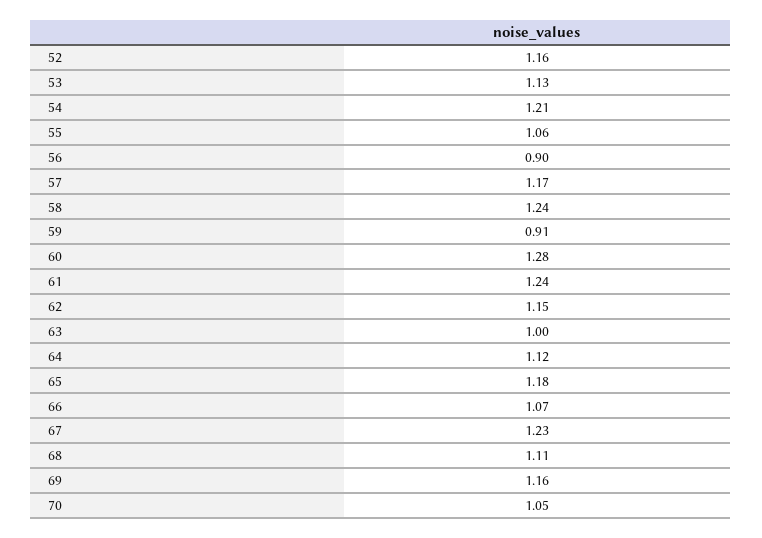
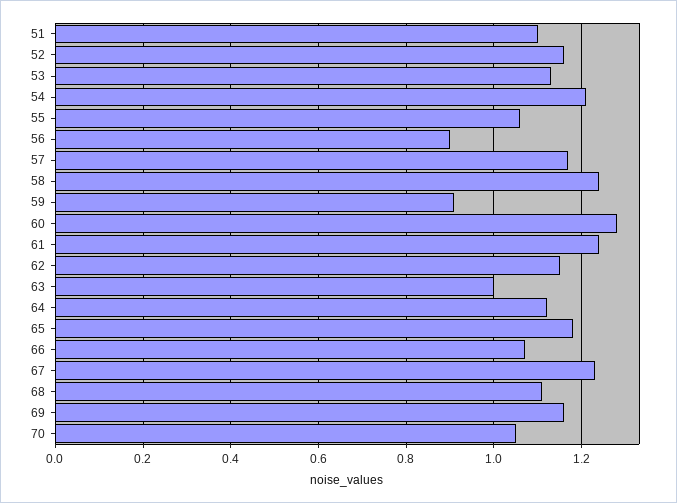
51: none -> 1.1

